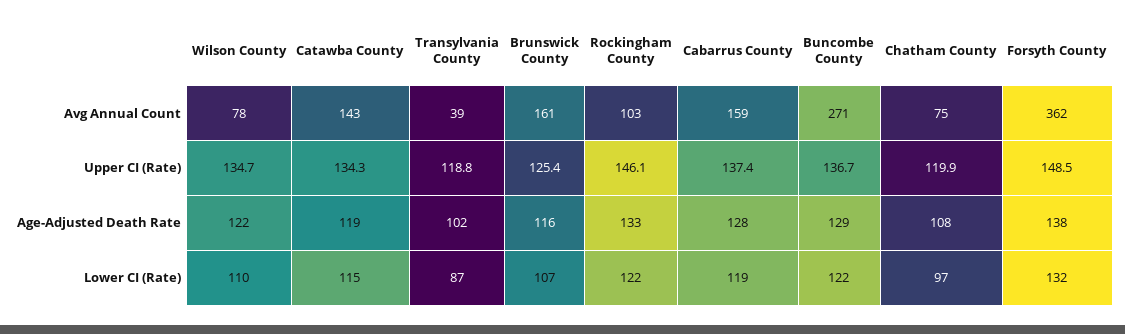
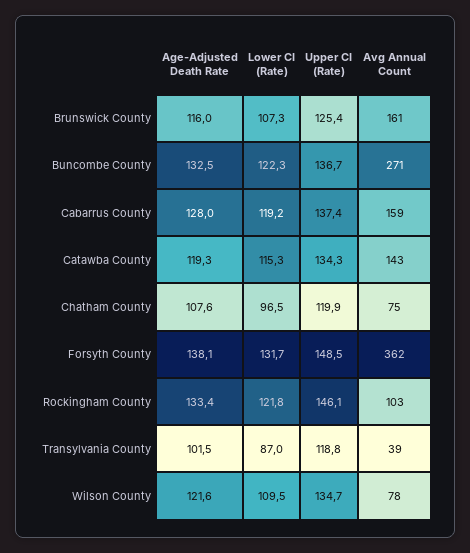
Buncombe County, Age-Adjusted Death Rate: 129 -> 132.5

